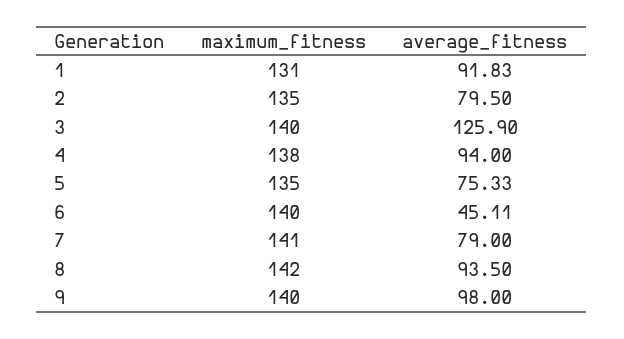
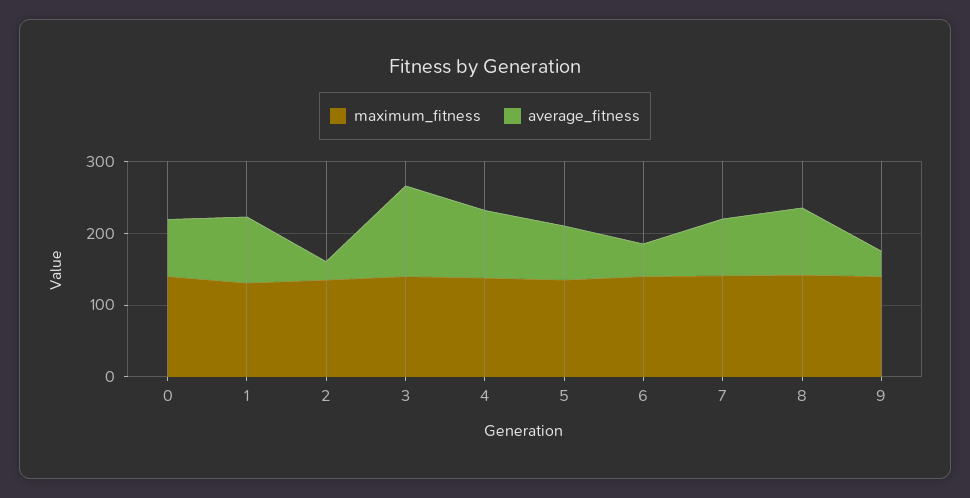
average_fitness, 2: 79.5 -> 20
average_fitness, 9: 98 -> 40
maximum_fitness, 0: none -> 140
average_fitness, 0: none -> 80

